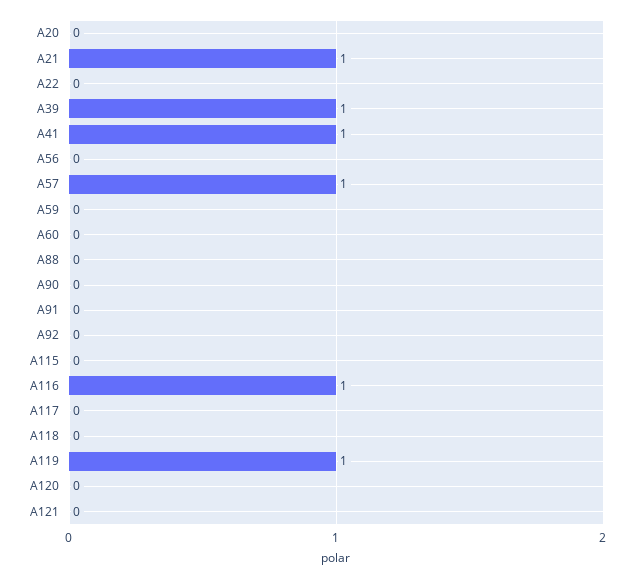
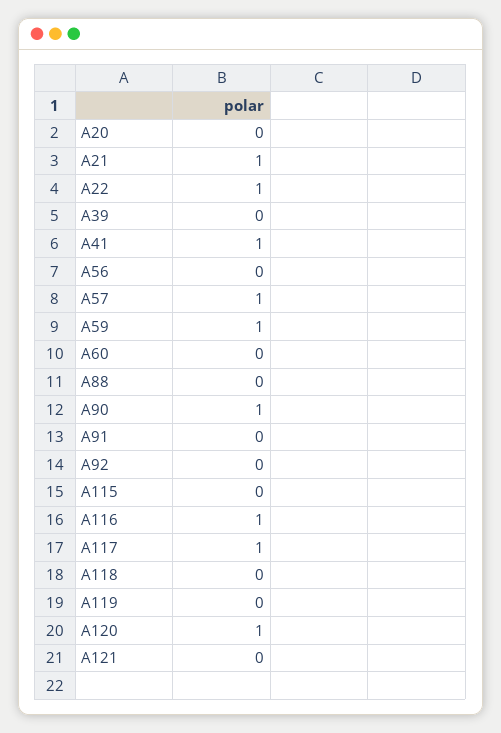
A22: 0 -> 1
A39: 1 -> 0
A59: 0 -> 1
A90: 0 -> 1
A117: 0 -> 1
A119: 1 -> 0
A120: 0 -> 1

